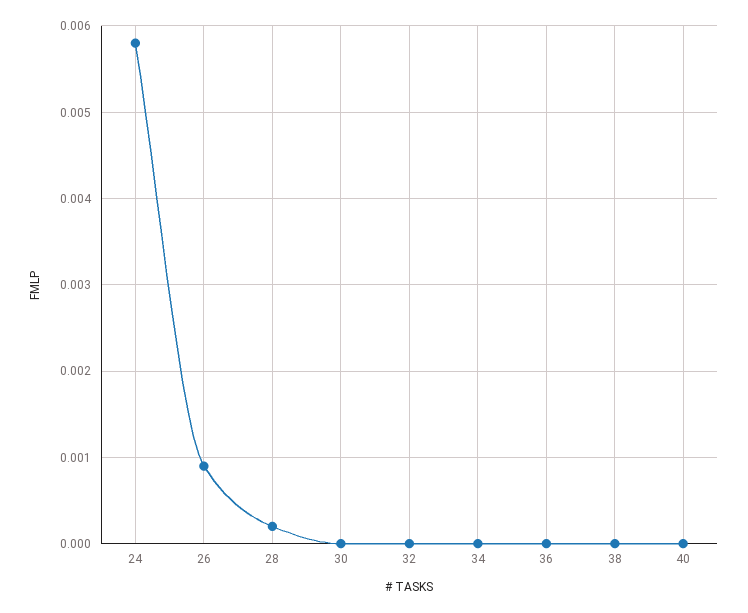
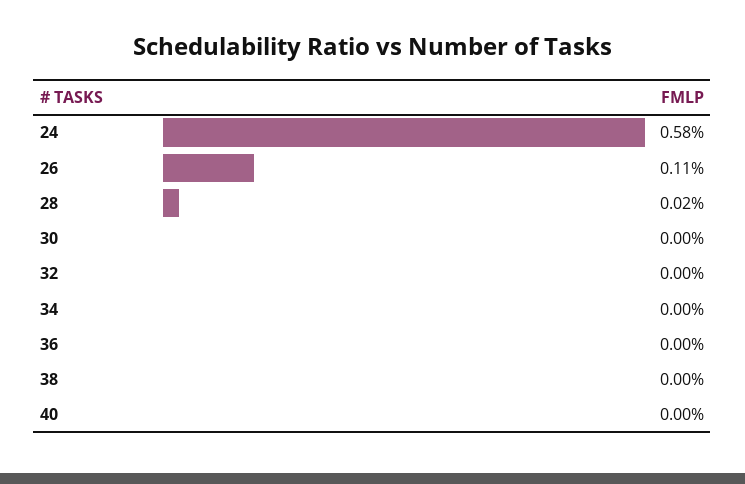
26: 0.0009 -> 0.0011

